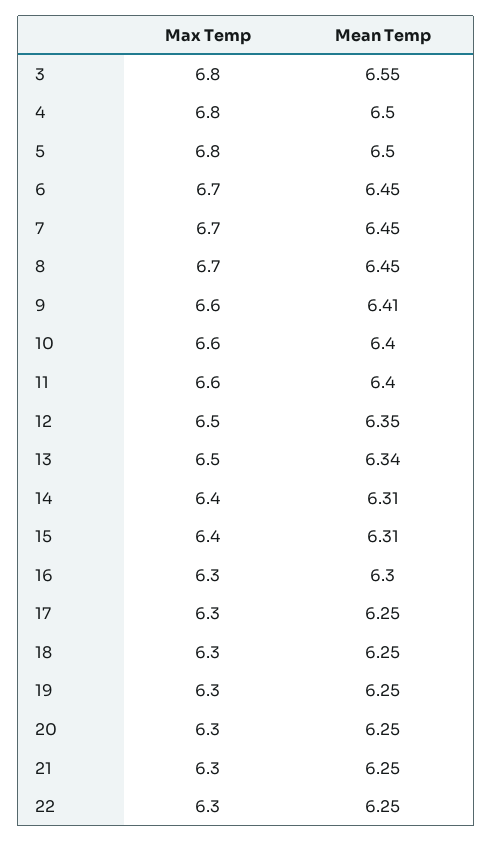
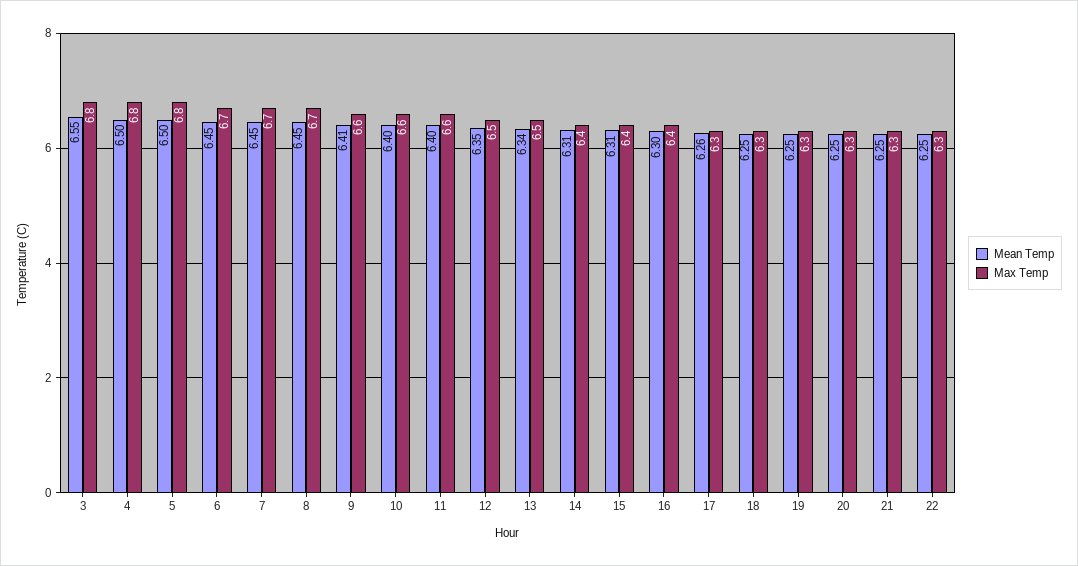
Max Temp, 16: 6.3 -> 6.4
Mean Temp, 17: 6.25 -> 6.26

